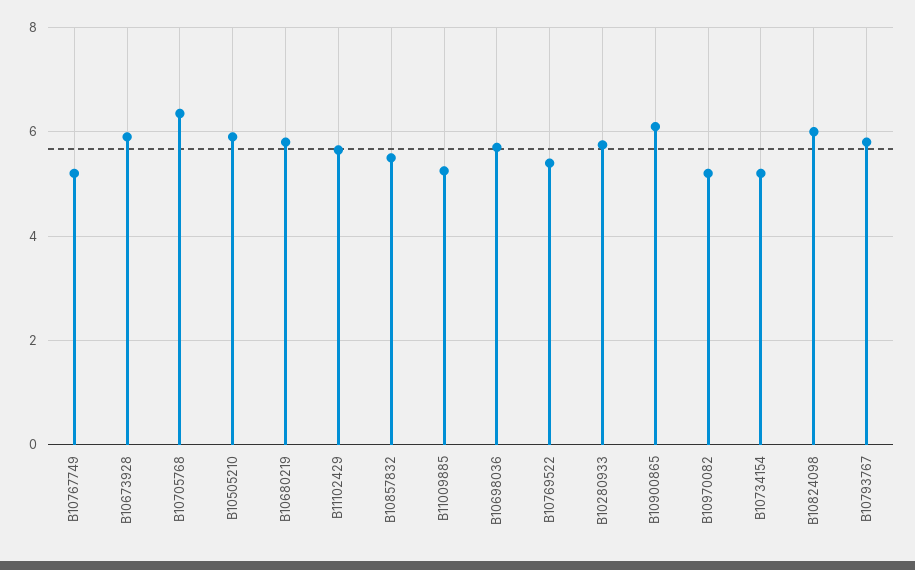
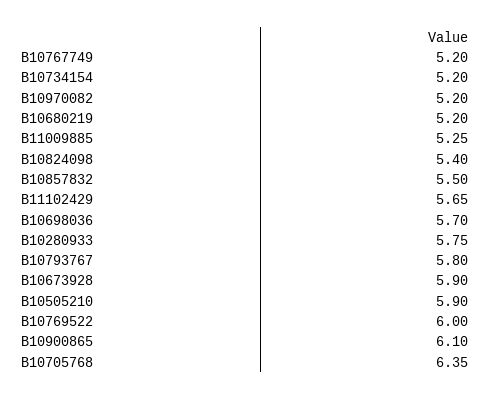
B10680219: 5.8 -> 5.2
B10769522: 5.4 -> 6
B10824098: 6 -> 5.4

